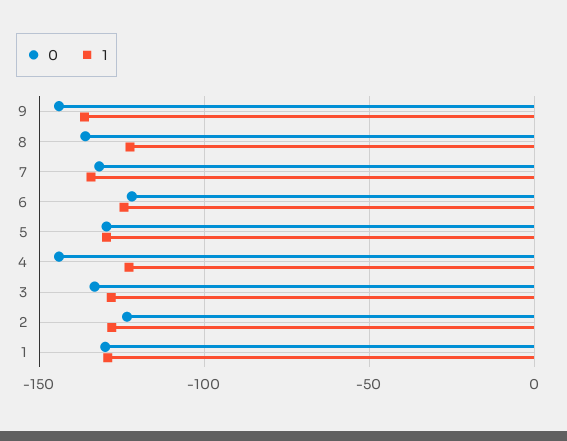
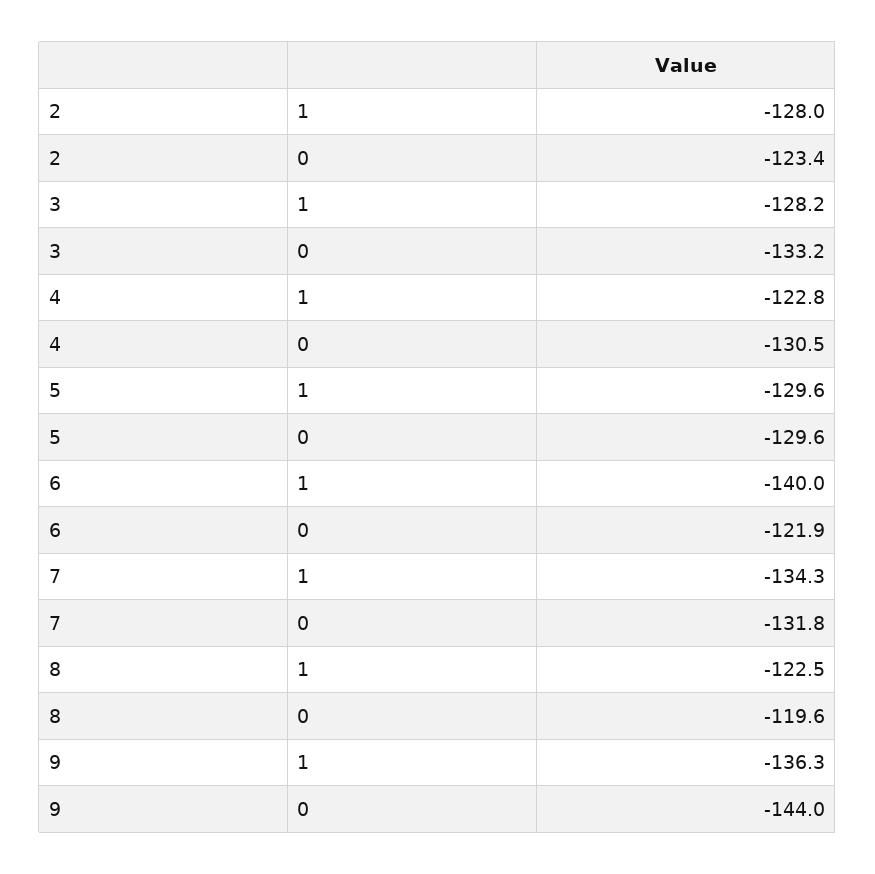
0, 8: -135 -> -119.6
1, 6: -125 -> -140
0, 4: -145 -> -130.5
0, 1: -130 -> none
1, 1: -130 -> none

